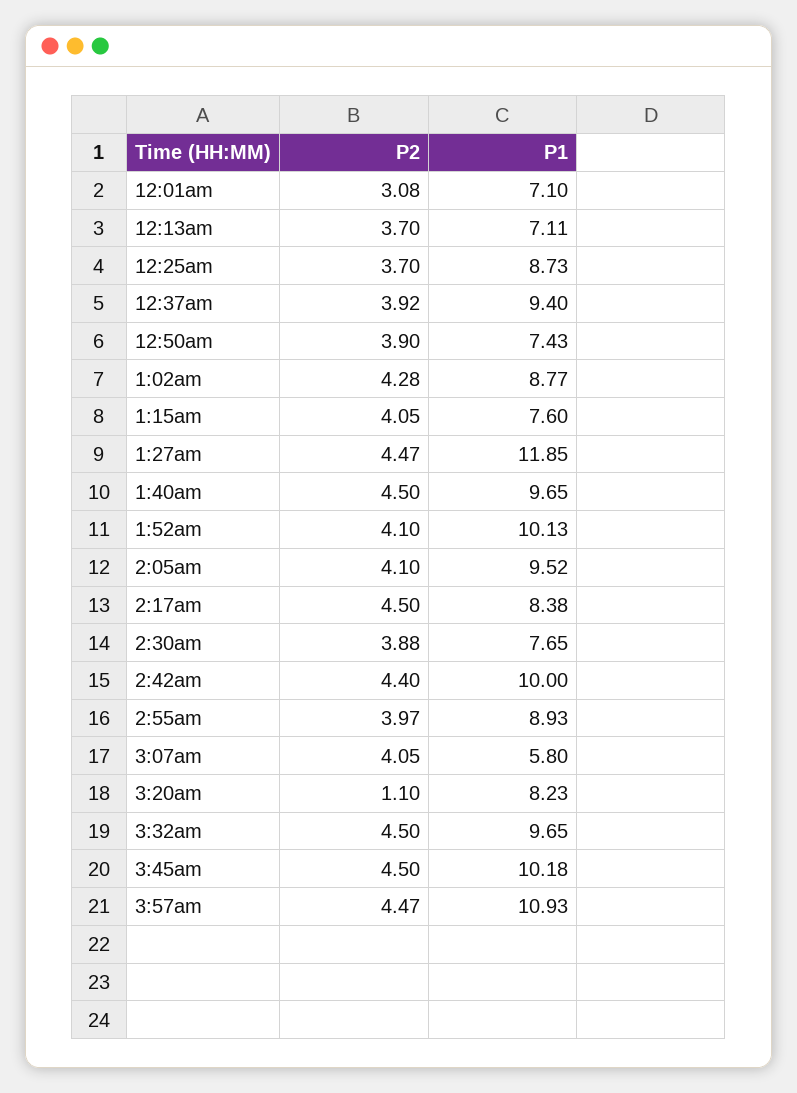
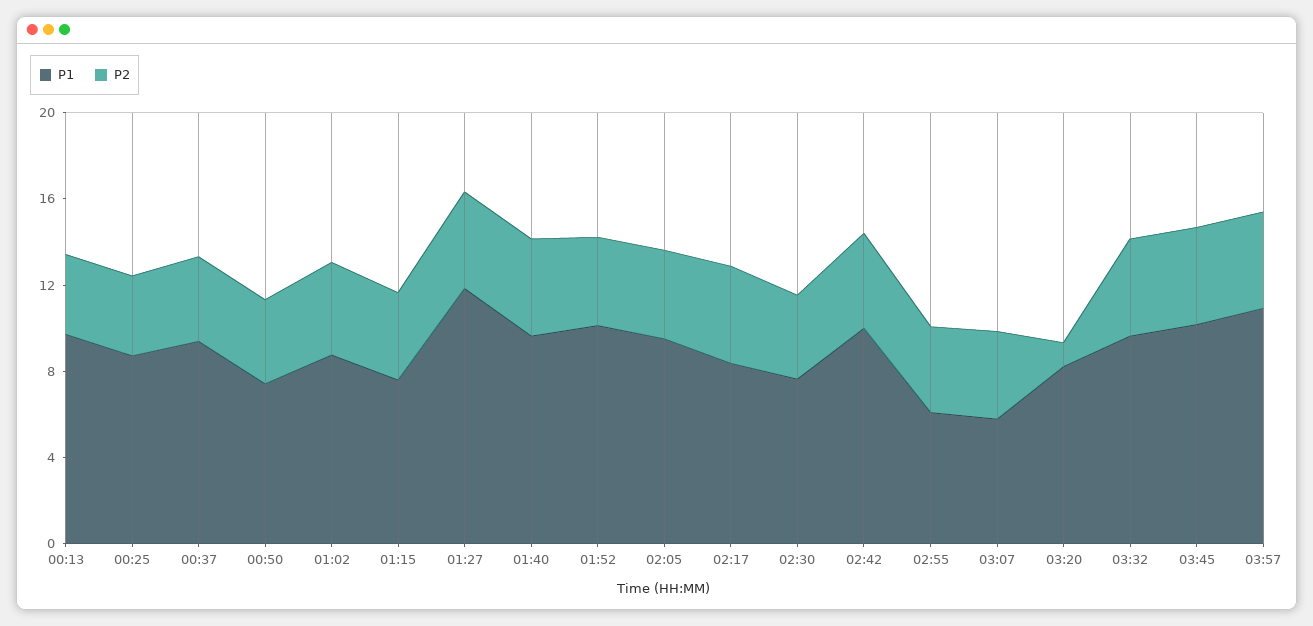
P2, 12:01am: 3.08 -> none
P1, 12:01am: 7.1 -> none
P1, 12:13am: 7.11 -> 10
P1, 2:55am: 8.93 -> 6

